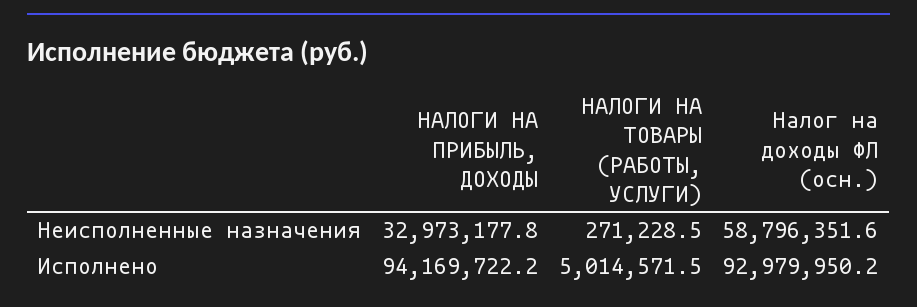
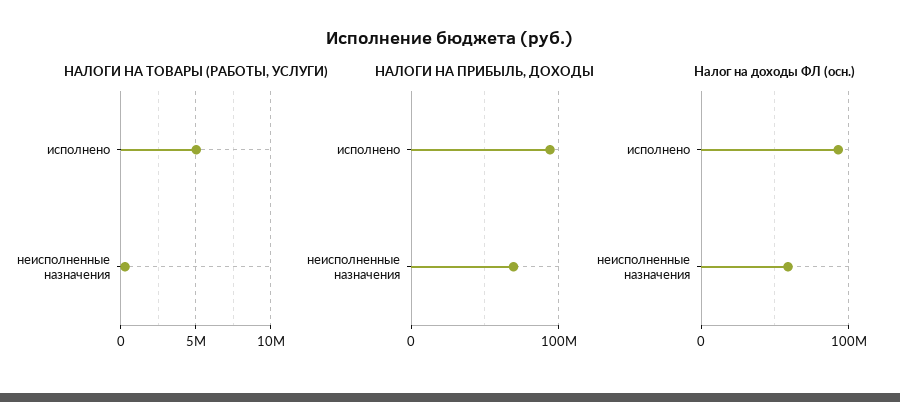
НАЛОГИ НА ПРИБЫЛЬ, ДОХОДЫ, Неисполненные назначения: 32973177.8 -> 70000000

